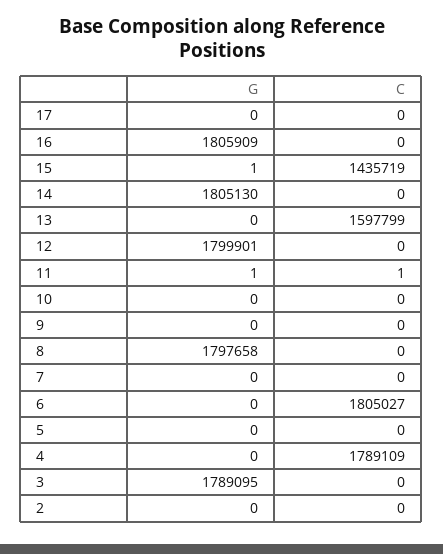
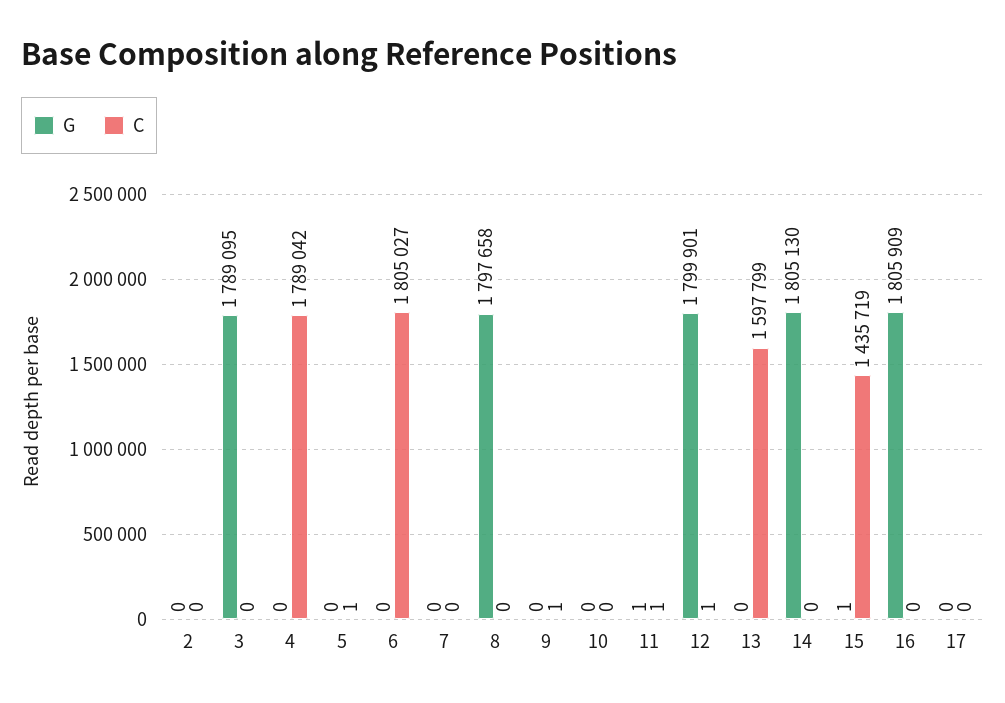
C, 12: 0 -> 1
C, 9: 0 -> 1
C, 5: 0 -> 1
C, 4: 1789109 -> 1789042

